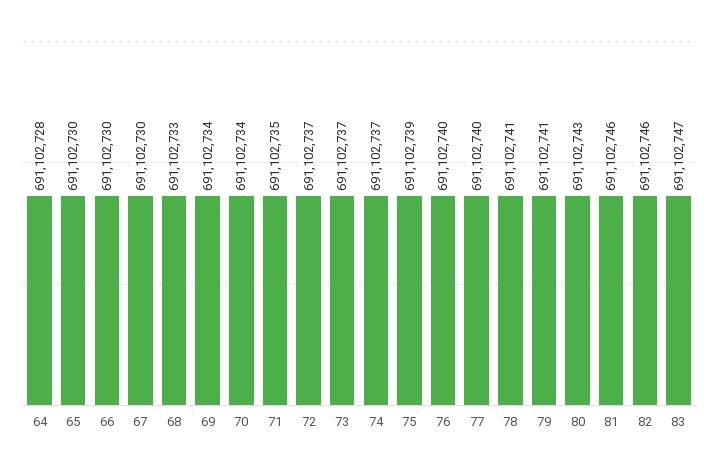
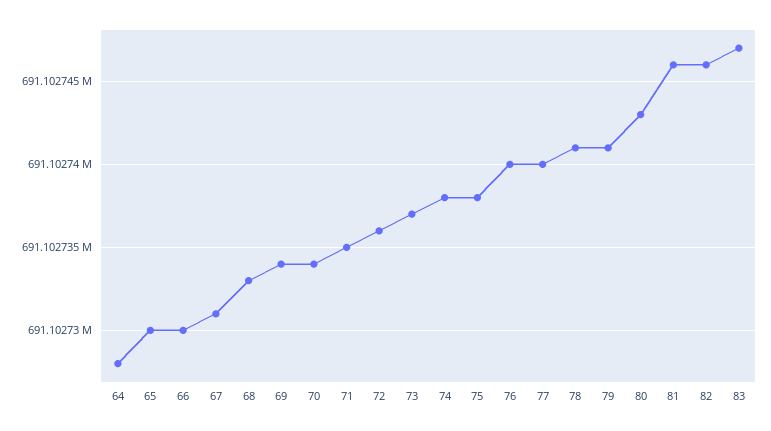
67: 691102730 -> 691102731
72: 691102737 -> 691102736
74: 691102737 -> 691102738
75: 691102739 -> 691102738

